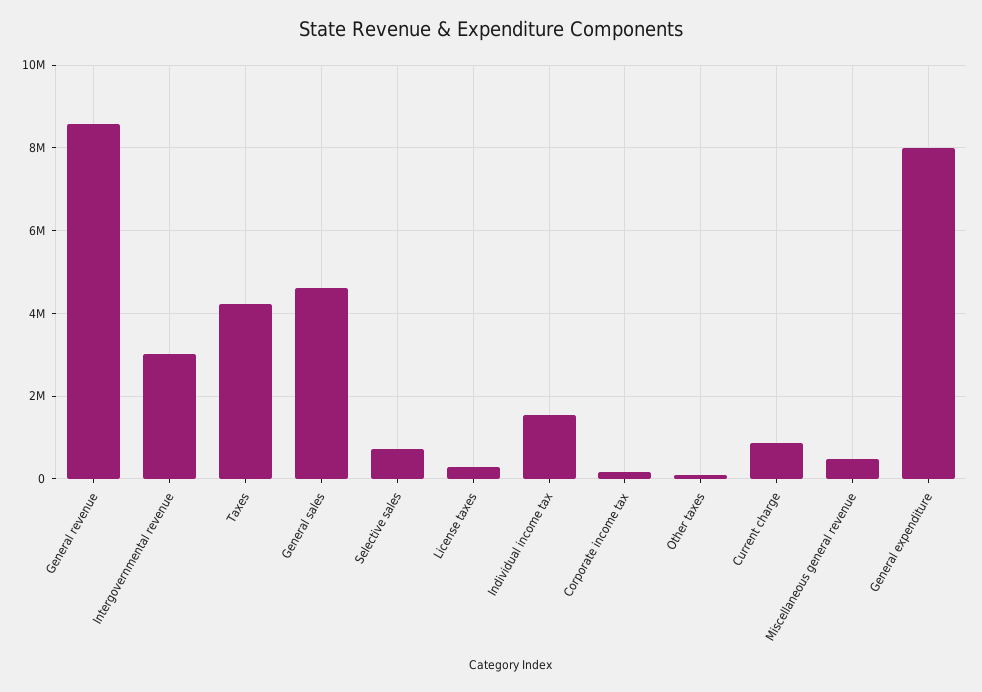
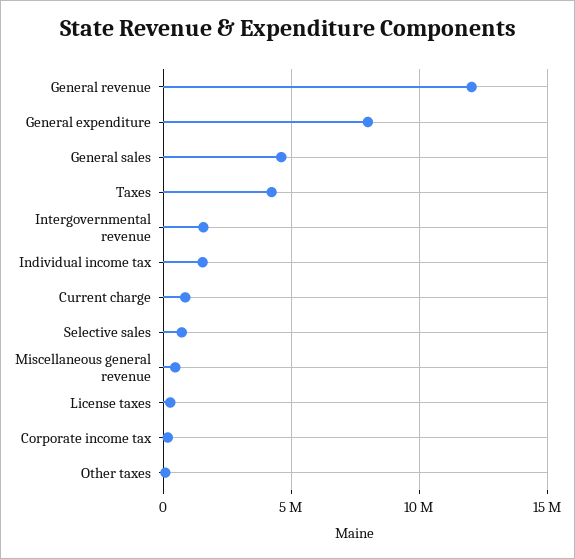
General revenue: 8600000 -> 12000000
Intergovernmental revenue: 3000000 -> 1500000

